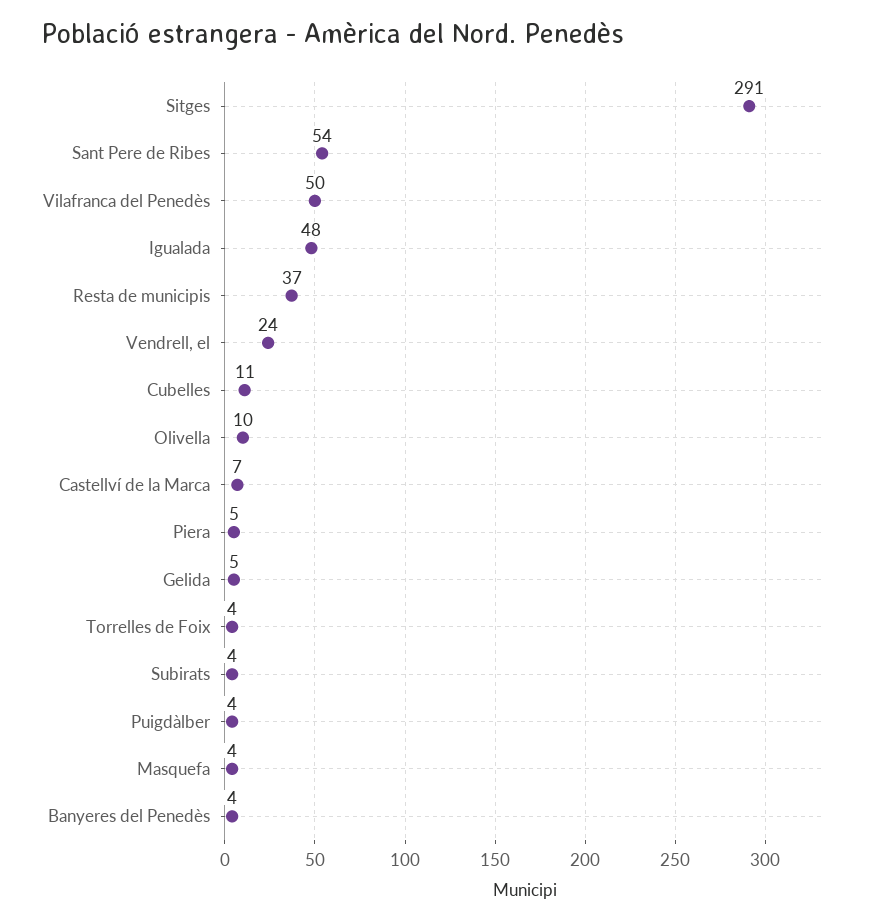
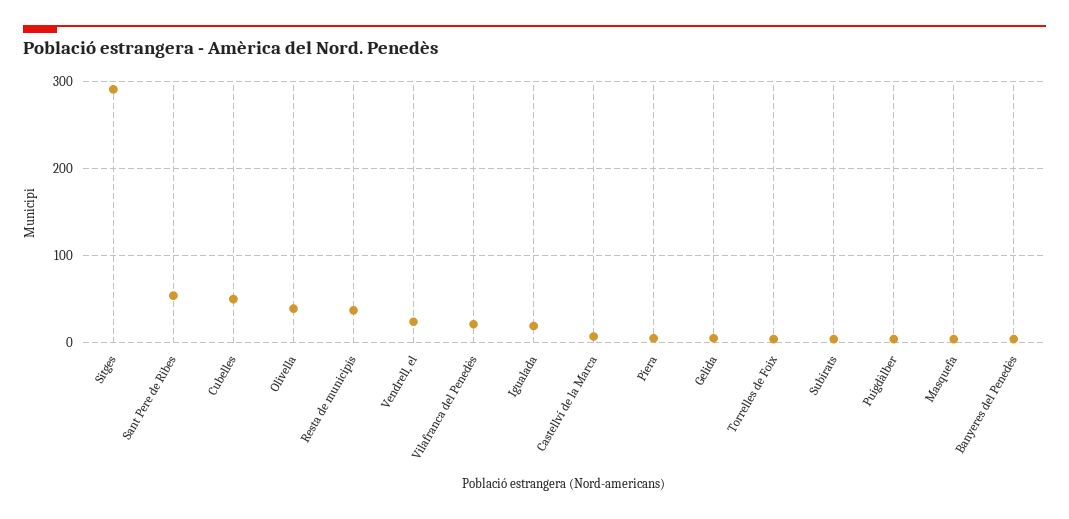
Vilafranca del Penedès: 50 -> 20
Igualada: 48 -> 20
Cubelles: 11 -> 50
Olivella: 10 -> 40

